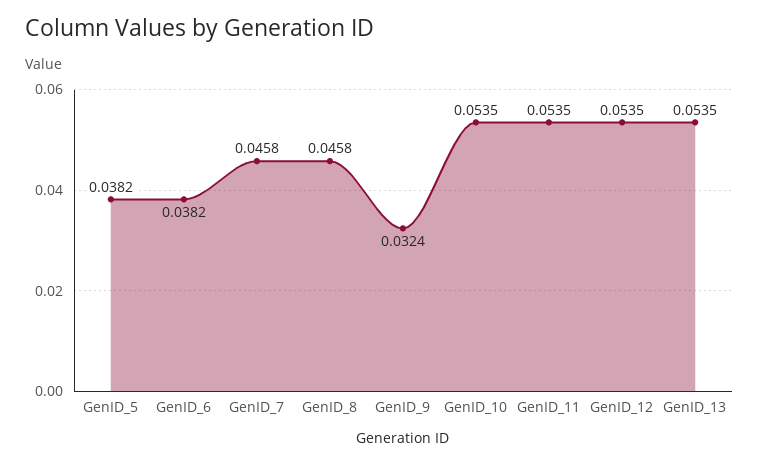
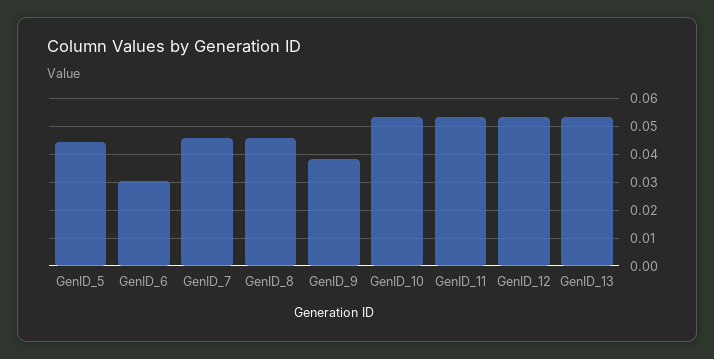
GenID_5: 0.0382 -> 0.045
GenID_6: 0.0382 -> 0.03
GenID_9: 0.0324 -> 0.0375

